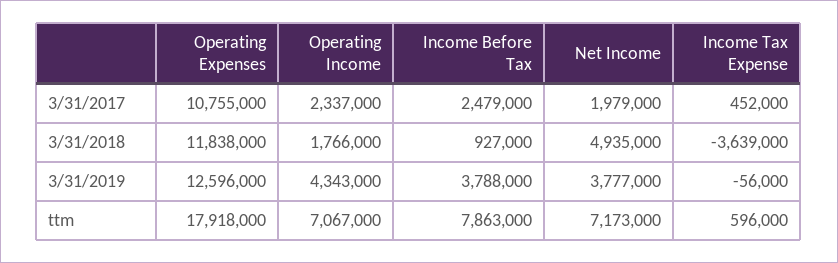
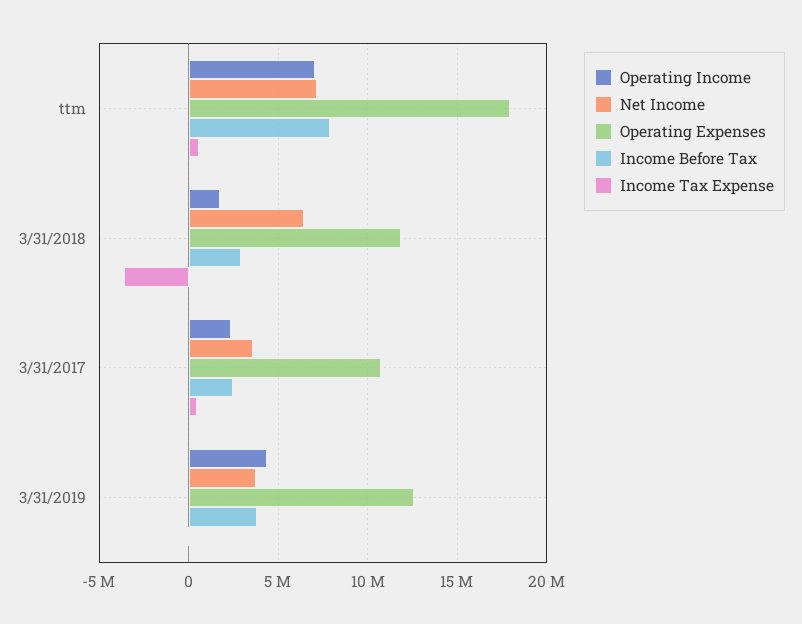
Net Income, 3/31/2017: 1979000 -> 3500000
Income Before Tax, 3/31/2018: 927000 -> 3000000
Net Income, 3/31/2018: 4935000 -> 6500000

